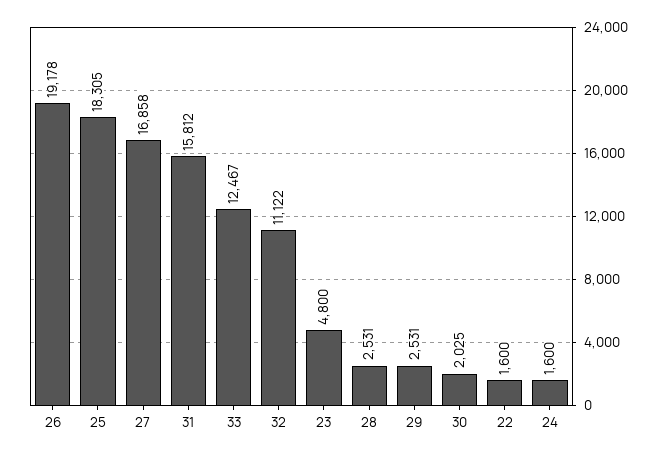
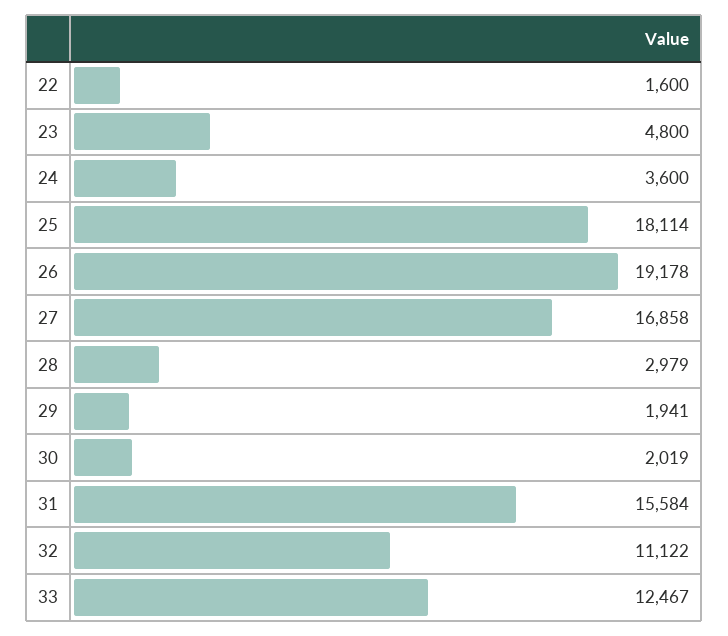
25: 18305 -> 18114
31: 15812 -> 15584
28: 2531 -> 2979
29: 2531 -> 1941
30: 2025 -> 2019
24: 1600 -> 3600

